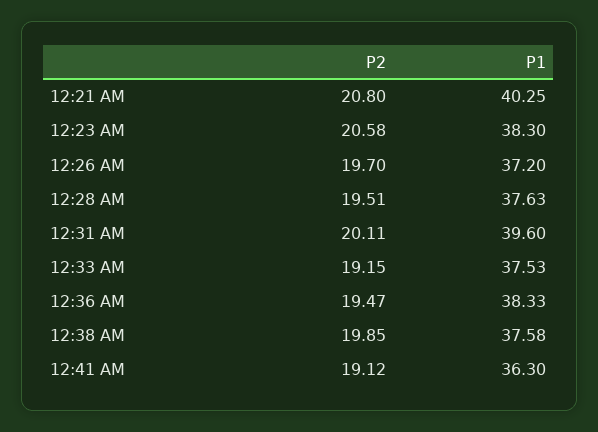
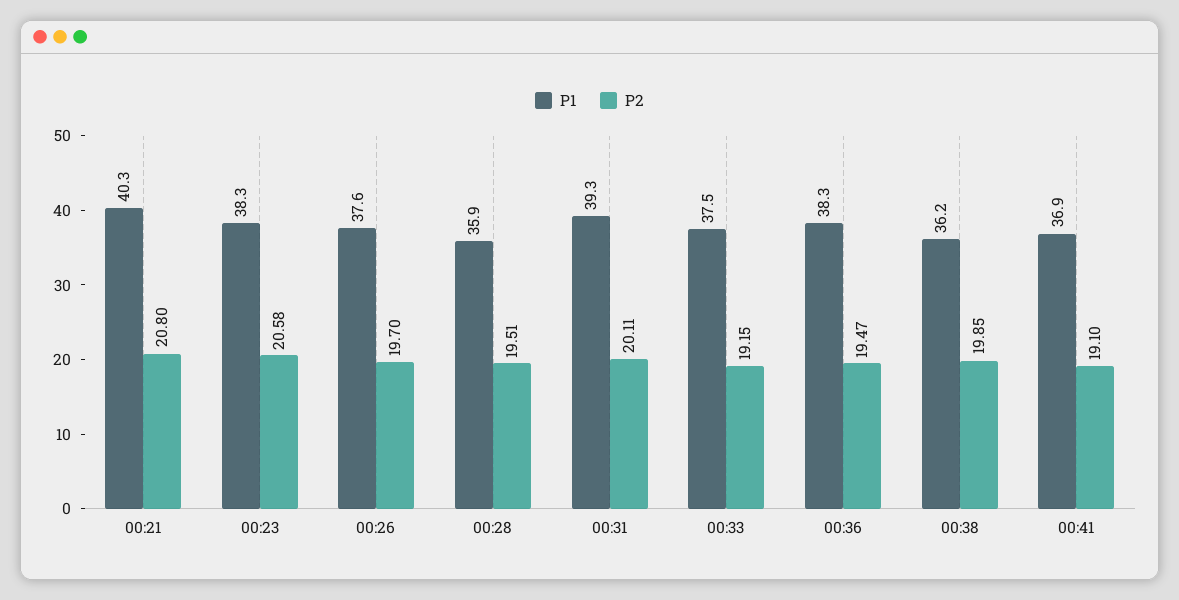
P1, 12:26 AM: 37.2 -> 37.6
P1, 12:28 AM: 37.63 -> 35.9
P1, 12:31 AM: 39.6 -> 39.3
P1, 12:38 AM: 37.58 -> 36.2
P2, 12:41 AM: 19.12 -> 19.1
P1, 12:41 AM: 36.3 -> 36.9

